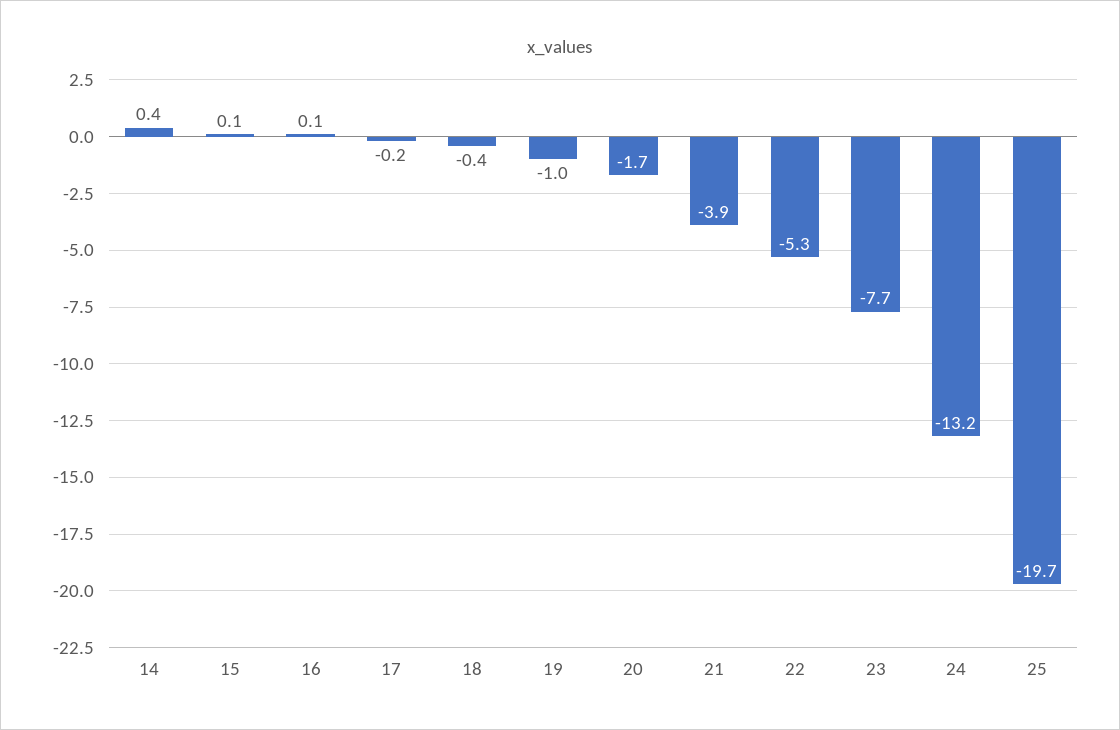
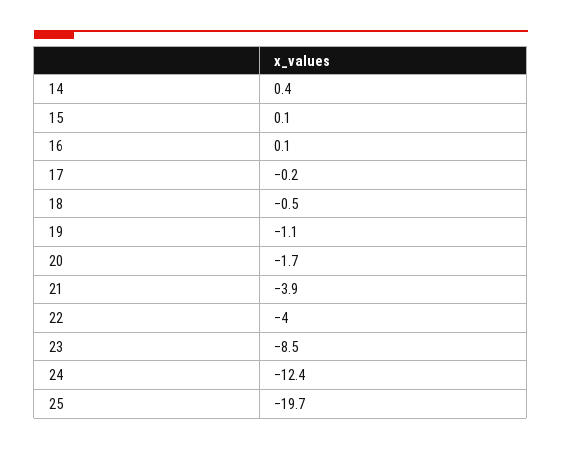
18: -0.4 -> -0.5
19: -1 -> -1.1
22: -5.3 -> -4
23: -7.7 -> -8.5
24: -13.2 -> -12.4

